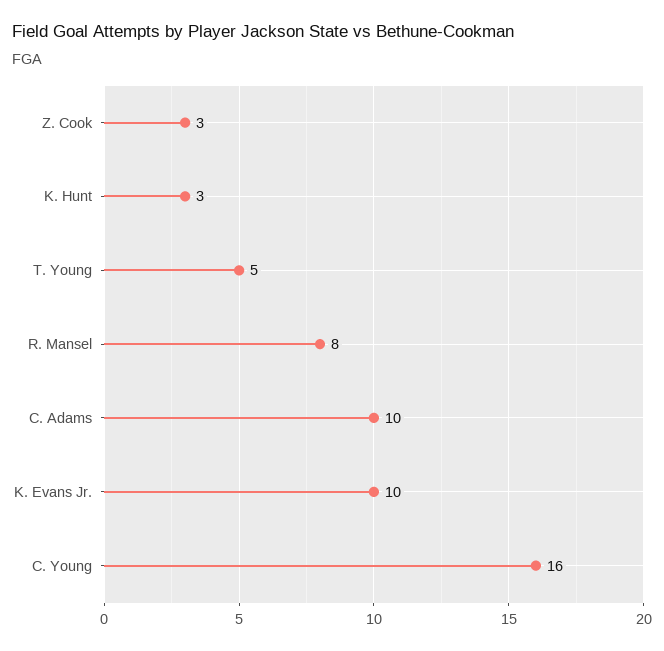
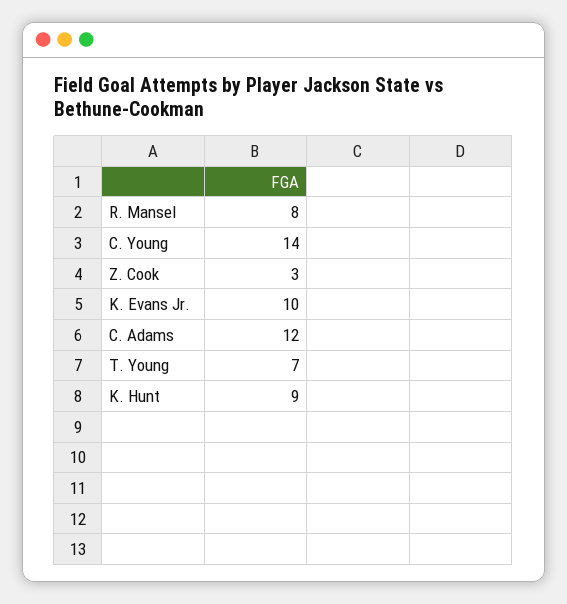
K. Hunt: 3 -> 9
T. Young: 5 -> 7
C. Adams: 10 -> 12
C. Young: 16 -> 14

